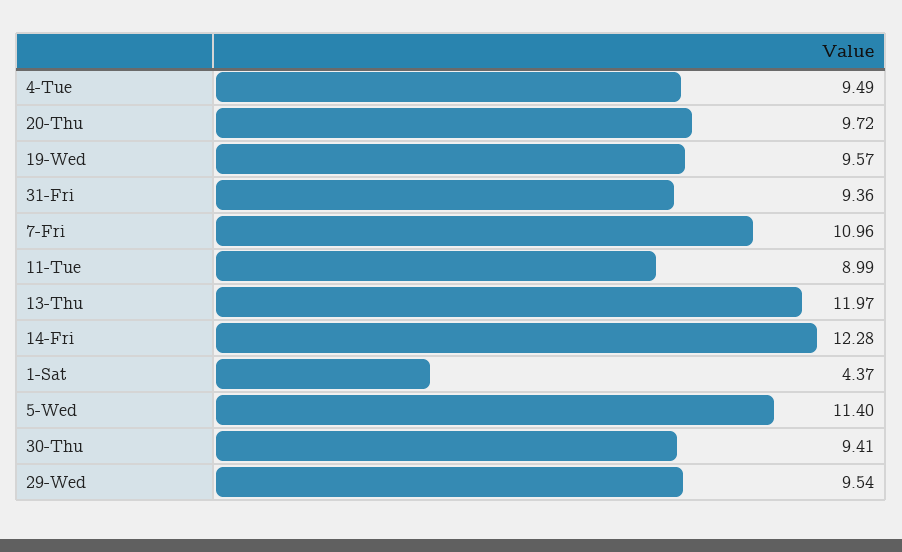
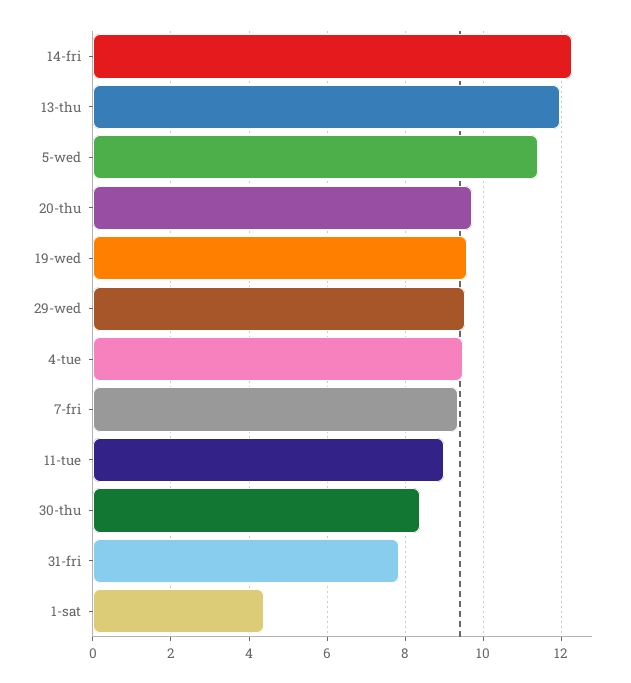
31-Fri: 9.36 -> 7.8
7-Fri: 10.96 -> 9.4
30-Thu: 9.41 -> 8.4

